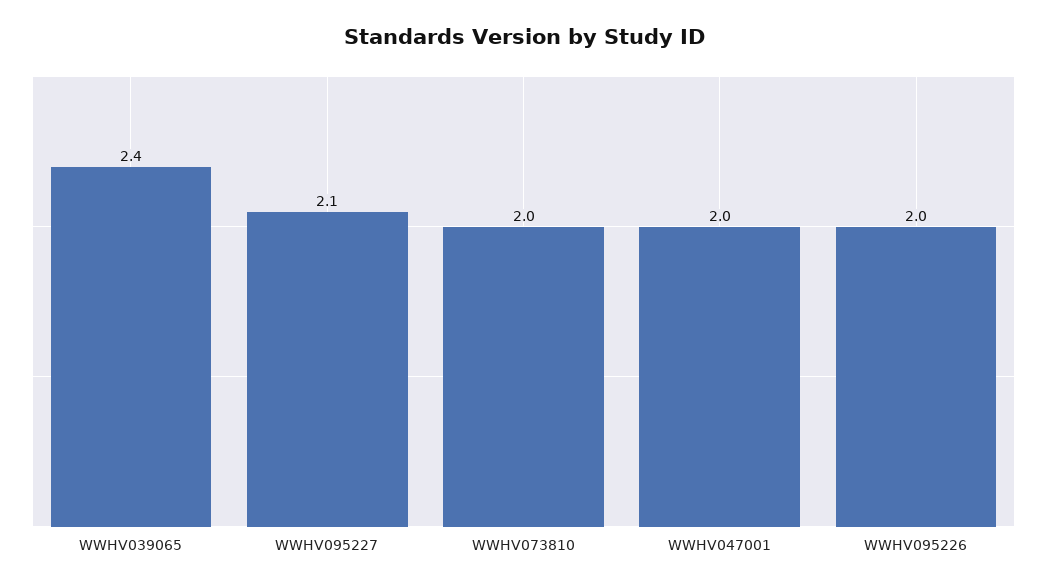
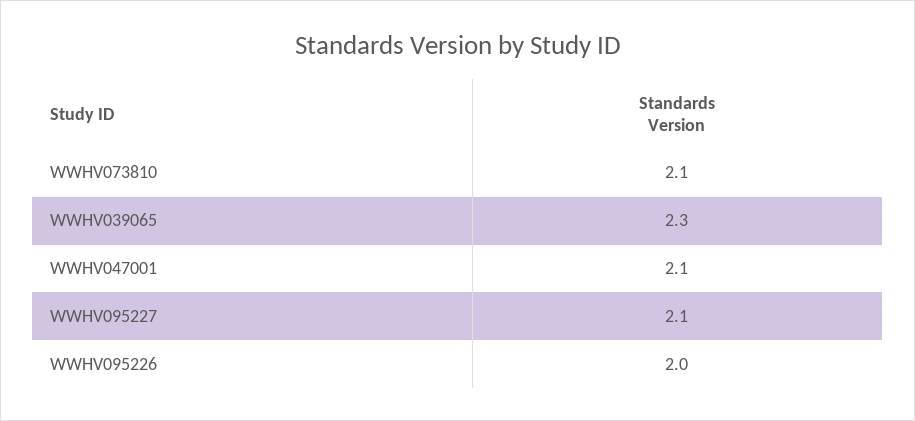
WWHV039065: 2.4 -> 2.3
WWHV073810: 2 -> 2.1
WWHV047001: 2 -> 2.1

